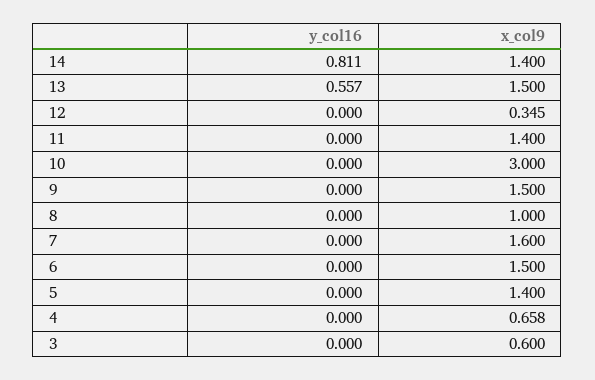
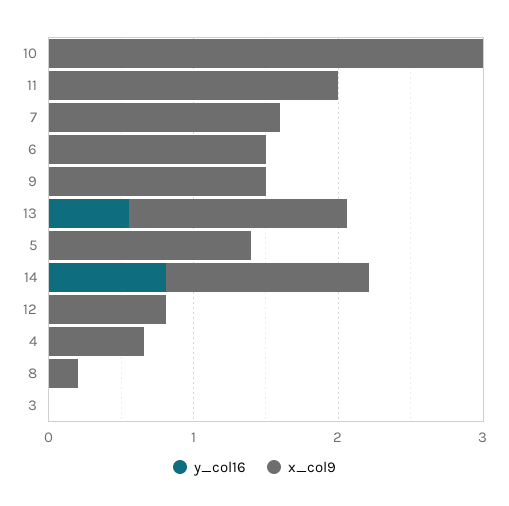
x_col9, 12: 0.345 -> 0.8
x_col9, 11: 1.4 -> 2
x_col9, 8: 1 -> 0.2
x_col9, 3: 0.6 -> 0

